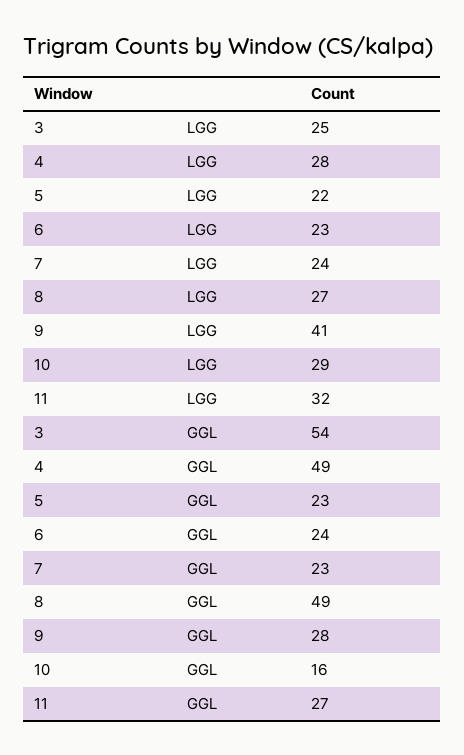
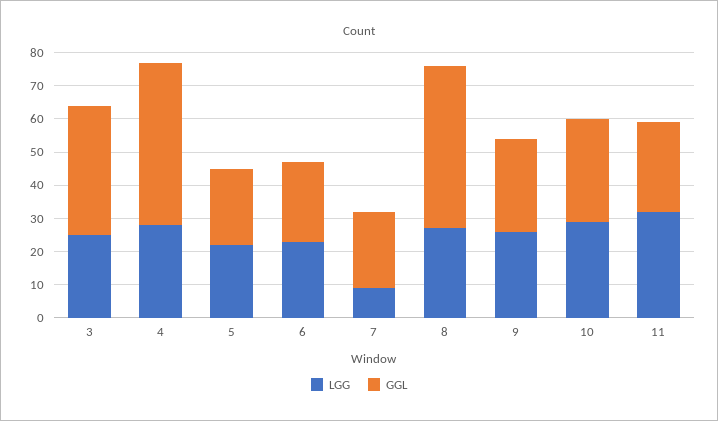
LGG, 7: 24 -> 10
LGG, 9: 41 -> 25
GGL, 3: 54 -> 40
GGL, 10: 16 -> 30

